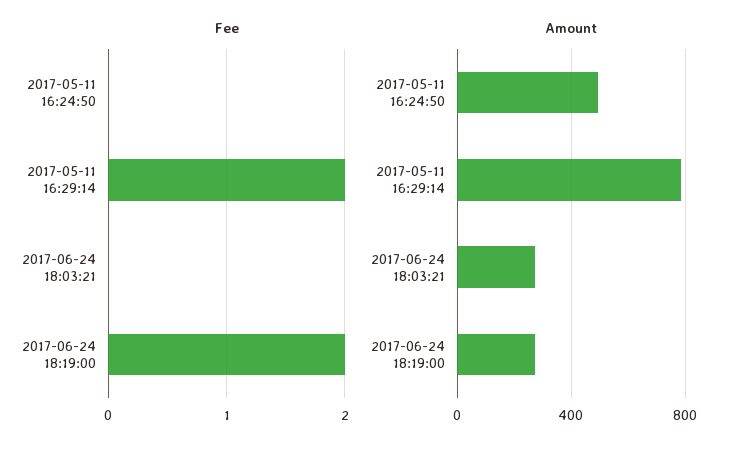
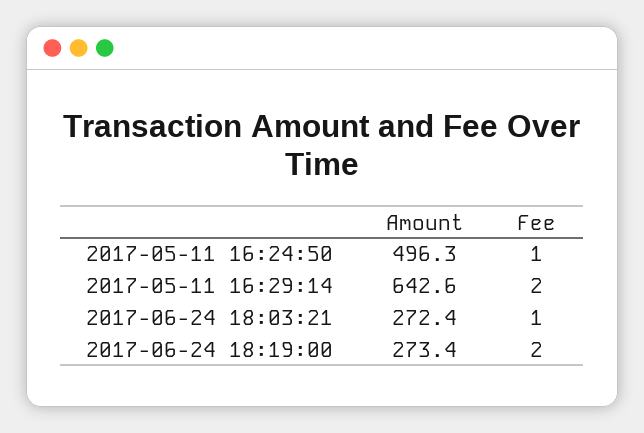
Fee, 2017-05-11 16:24:50: 0 -> 1
Fee, 2017-06-24 18:03:21: 0 -> 1
Amount, 2017-05-11 16:29:14: 800 -> 642.6

